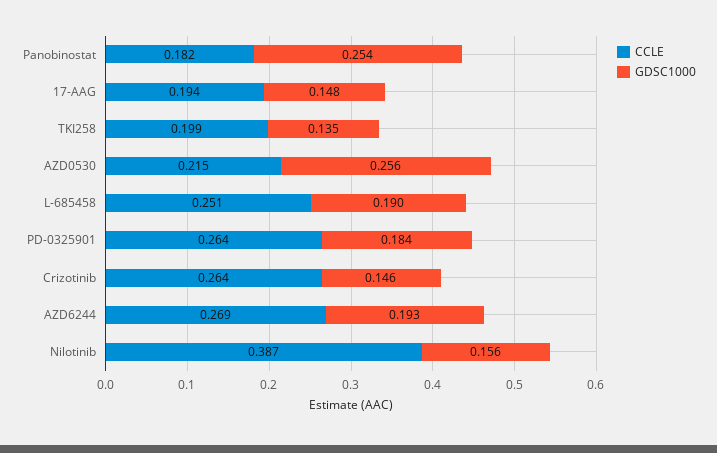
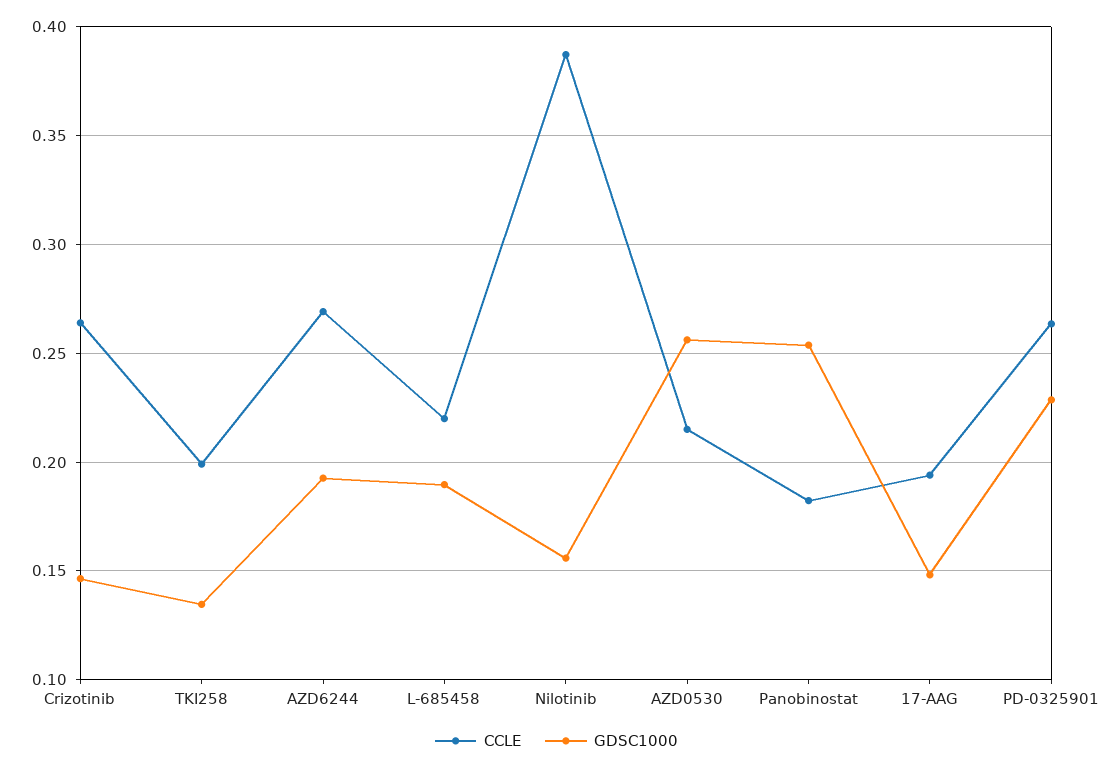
CCLE, L-685458: 0.251 -> 0.22
GDSC1000, PD-0325901: 0.184 -> 0.23

